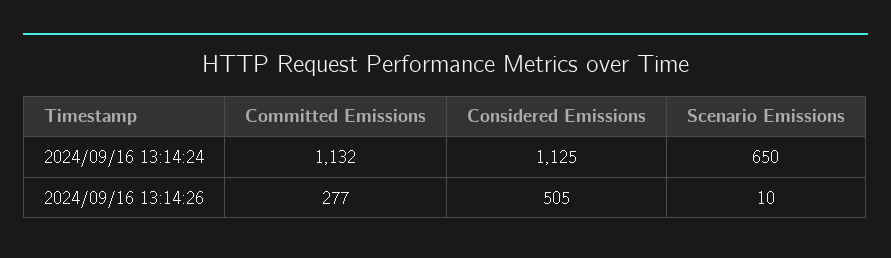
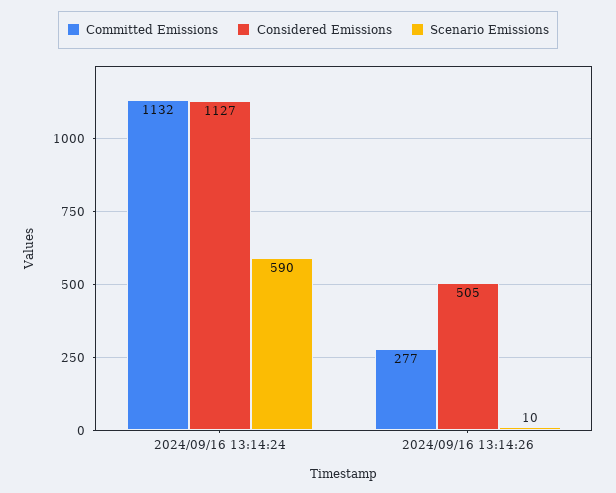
Considered Emissions, 2024/09/16 13:14:24: 1125 -> 1127
Scenario Emissions, 2024/09/16 13:14:24: 650 -> 590

